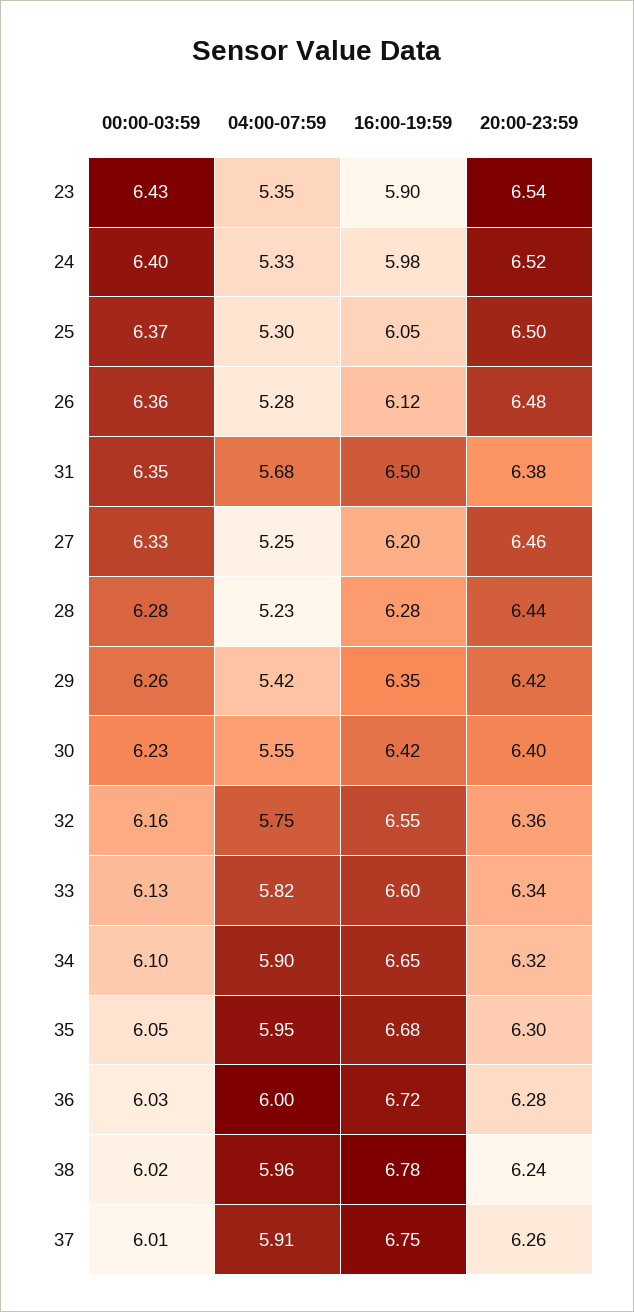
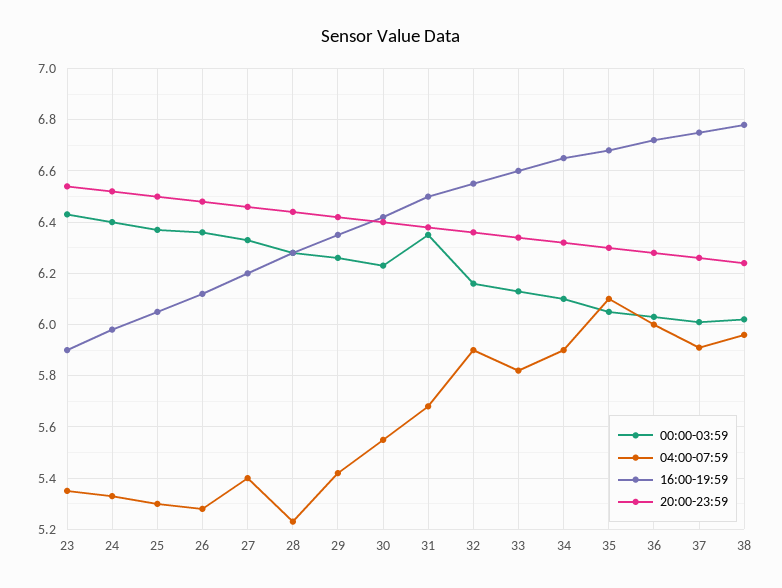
04:00-07:59, 27: 5.25 -> 5.4
04:00-07:59, 32: 5.75 -> 5.9
04:00-07:59, 35: 5.95 -> 6.1

